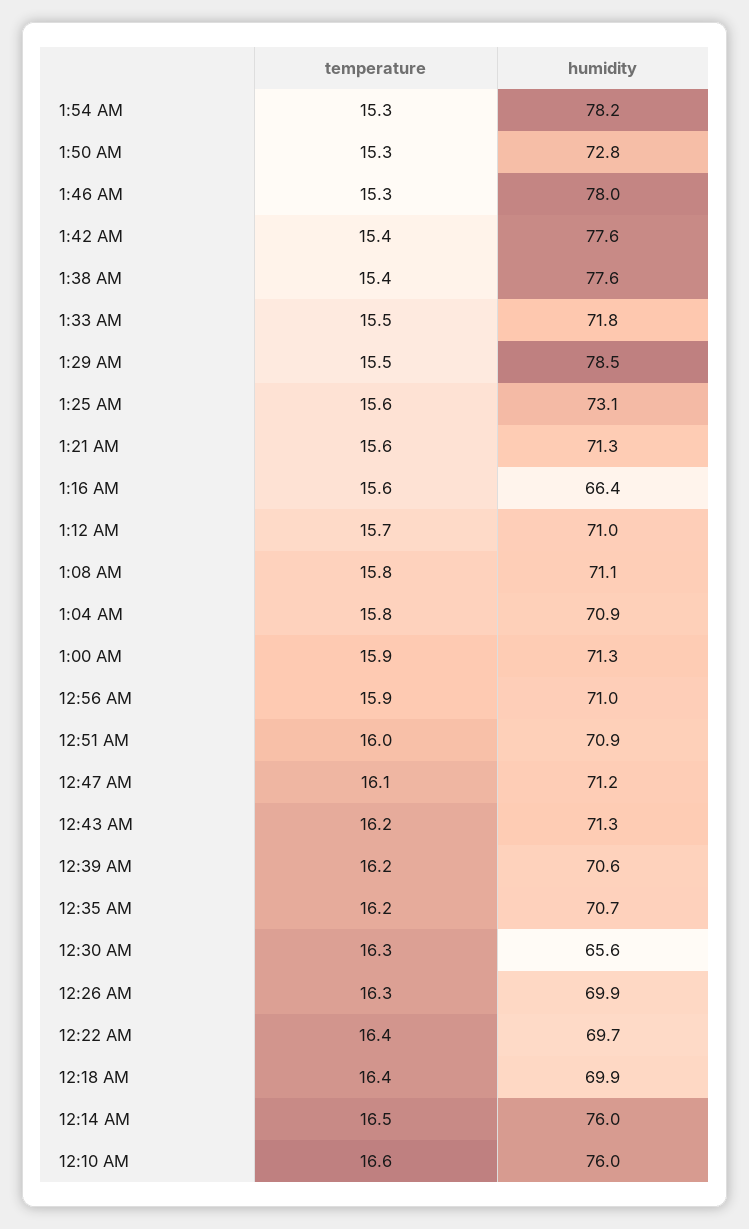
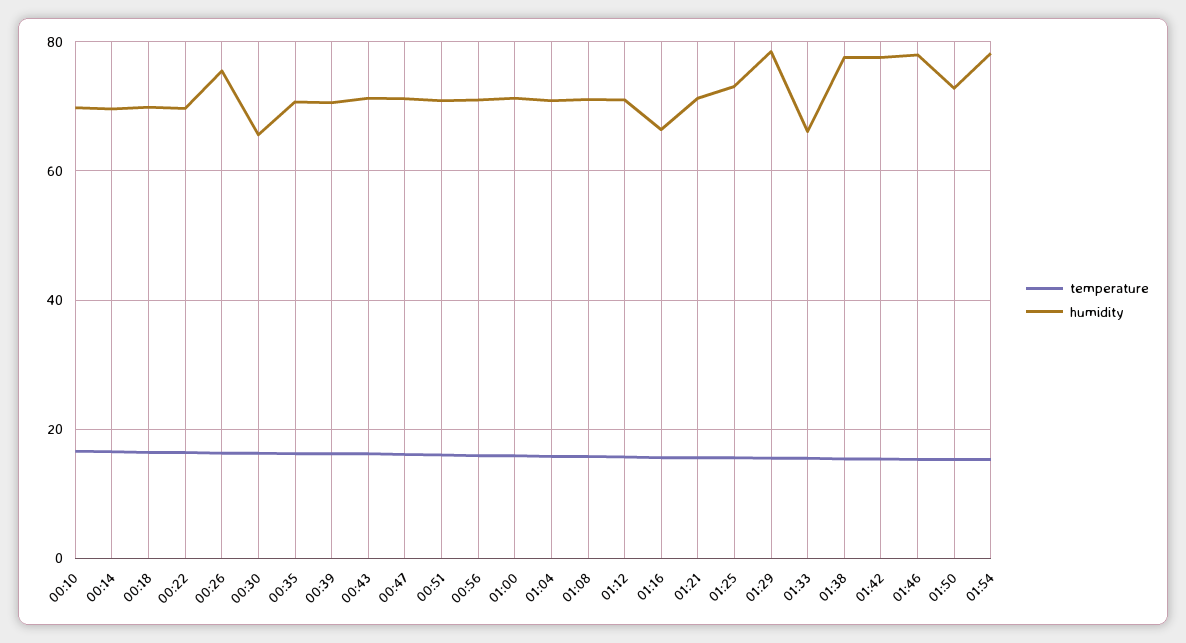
humidity, 1:33 AM: 71.8 -> 66
humidity, 12:26 AM: 69.9 -> 76
humidity, 12:14 AM: 76 -> 70
humidity, 12:10 AM: 76 -> 70

